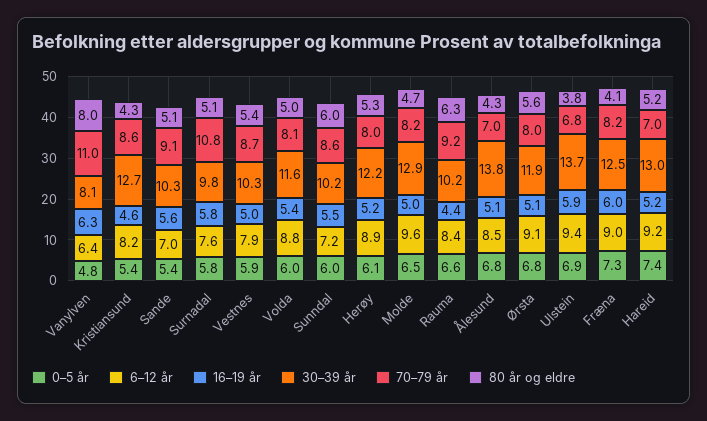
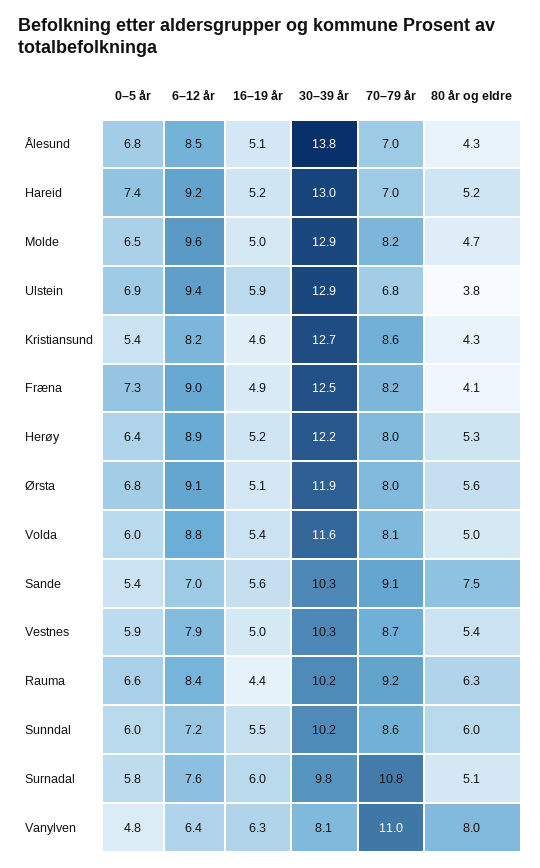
80 år og eldre, Sande: 5.1 -> 7.5
16–19 år, Surnadal: 5.8 -> 6
0–5 år, Herøy: 6.1 -> 6.4
30–39 år, Ulstein: 13.7 -> 12.9
16–19 år, Fræna: 6 -> 4.9

